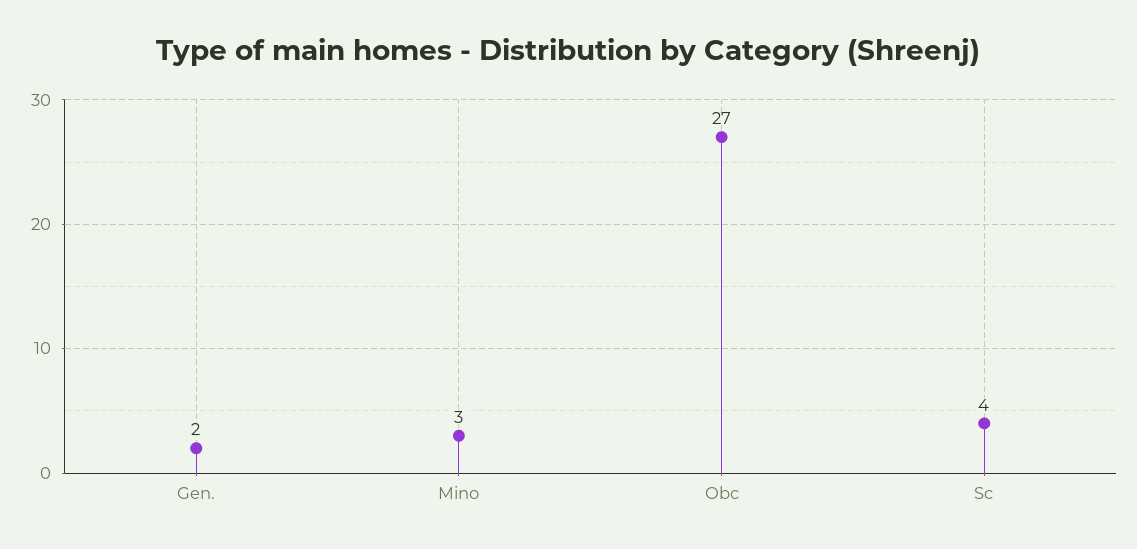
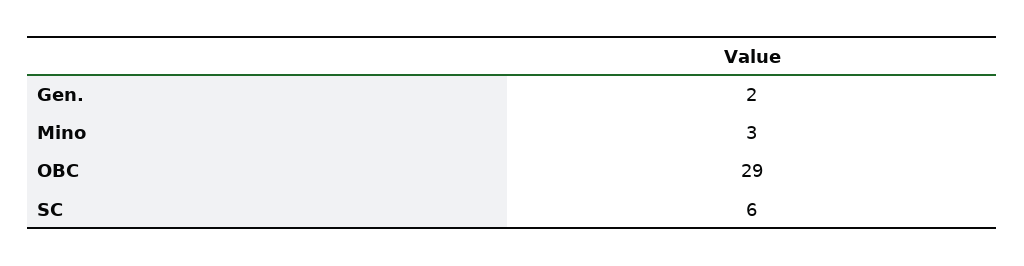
Obc: 27 -> 29
Sc: 4 -> 6

